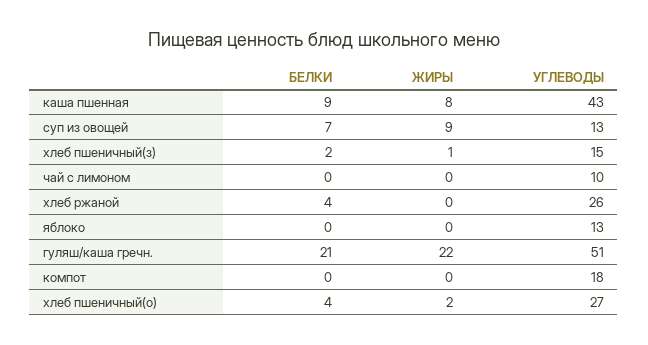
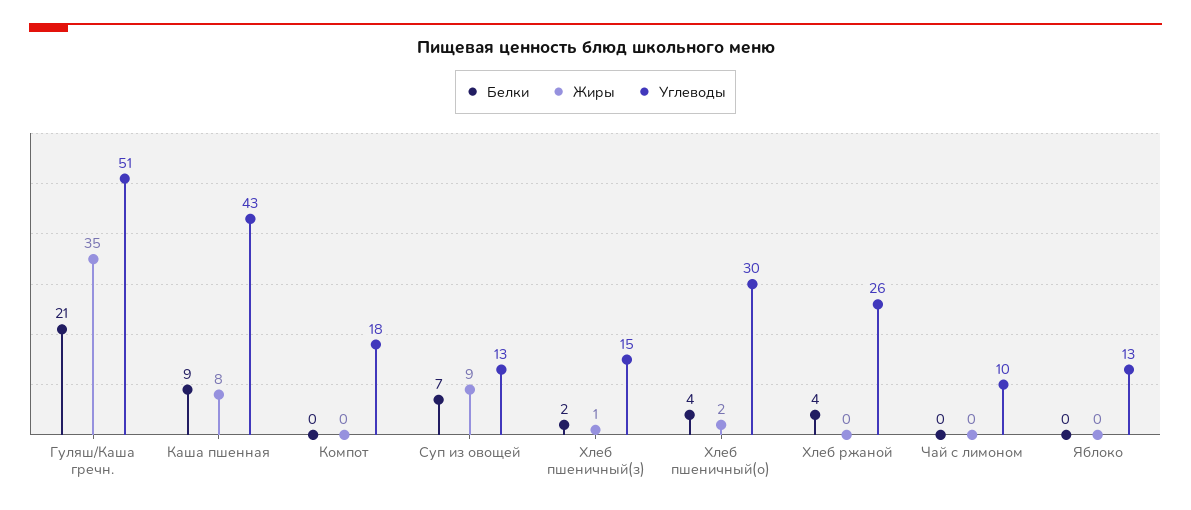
ЖИРЫ, гуляш/каша гречн.: 22 -> 35
УГЛЕВОДЫ, хлеб пшеничный(о): 27 -> 30

